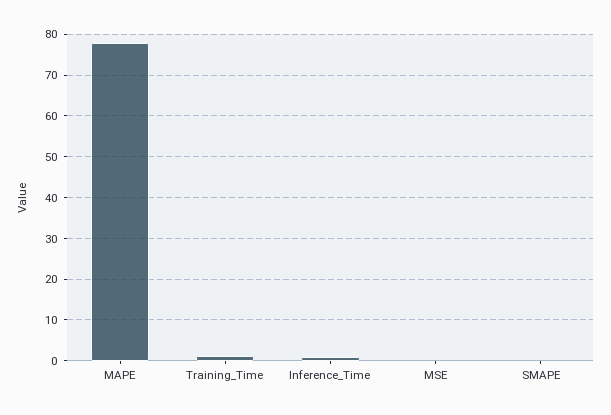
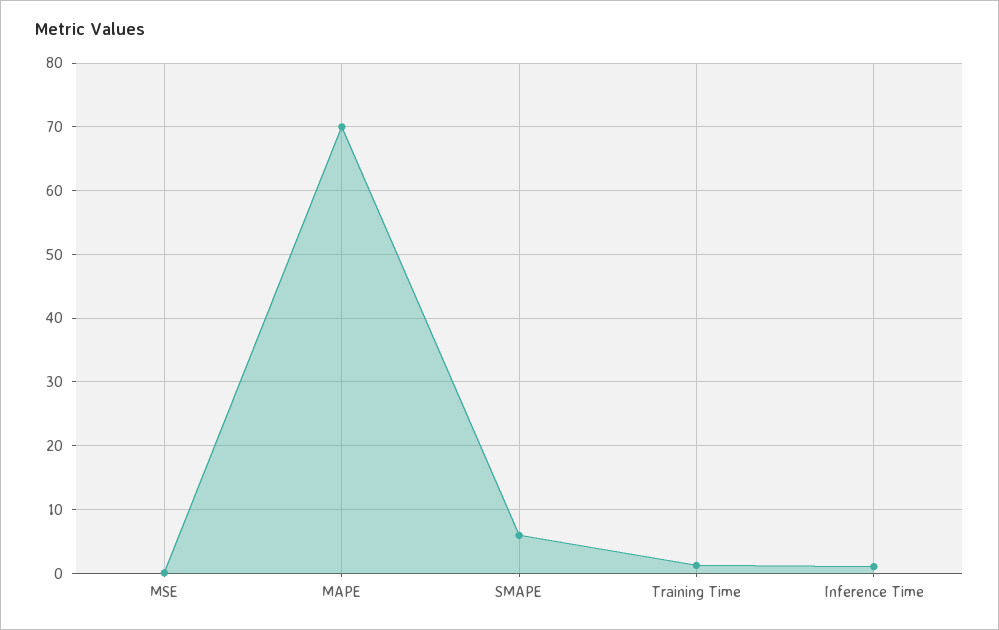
MAPE: 78 -> 70
SMAPE: 0 -> 6

